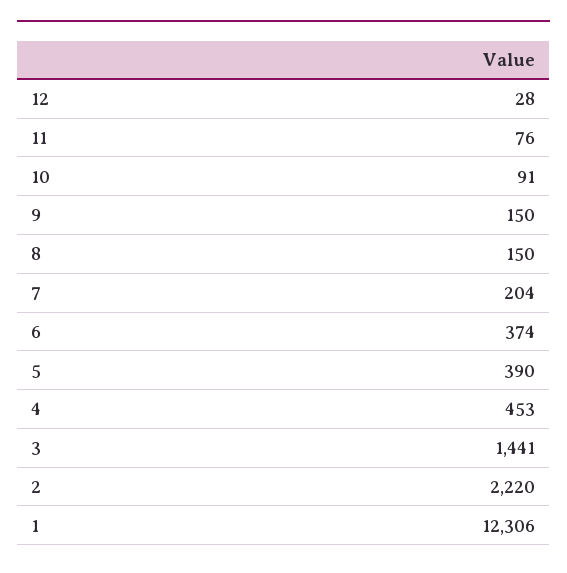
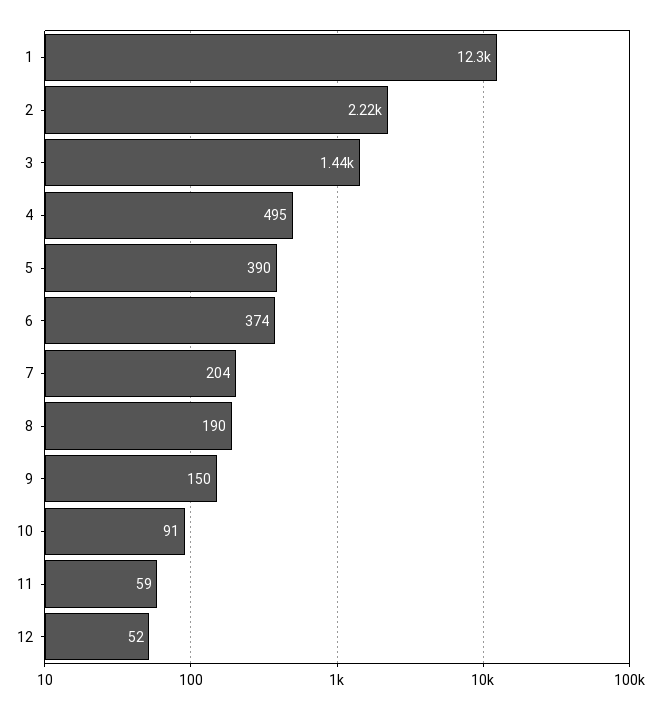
12: 28 -> 52
11: 76 -> 59
8: 150 -> 190
4: 453 -> 495

